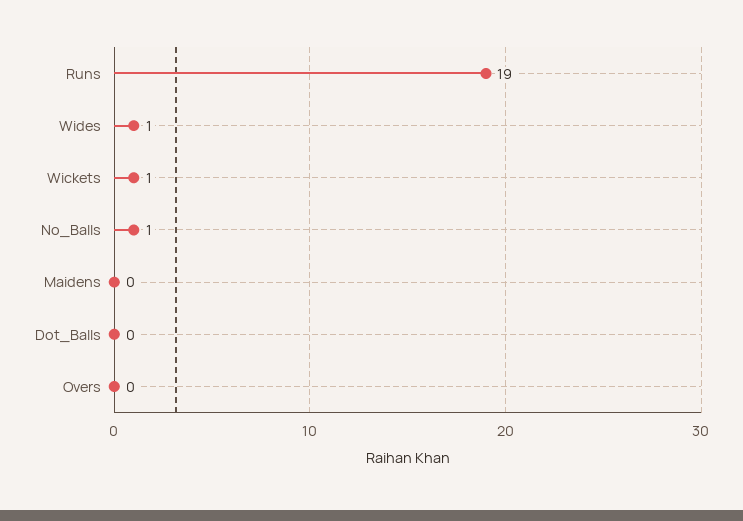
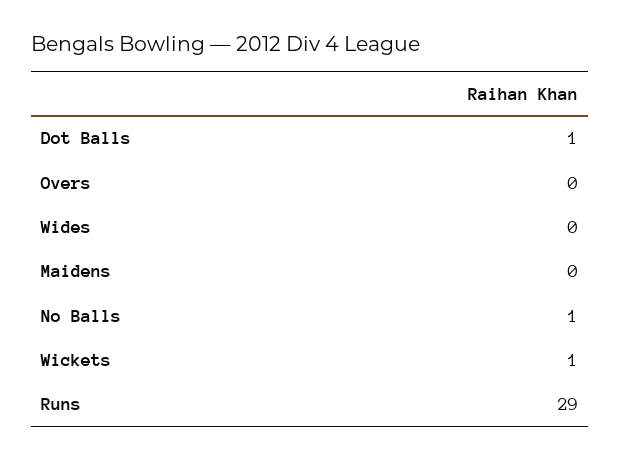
Runs: 19 -> 29
Wides: 1 -> 0
Dot_Balls: 0 -> 1

